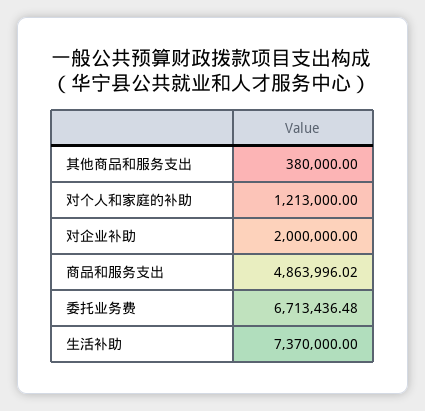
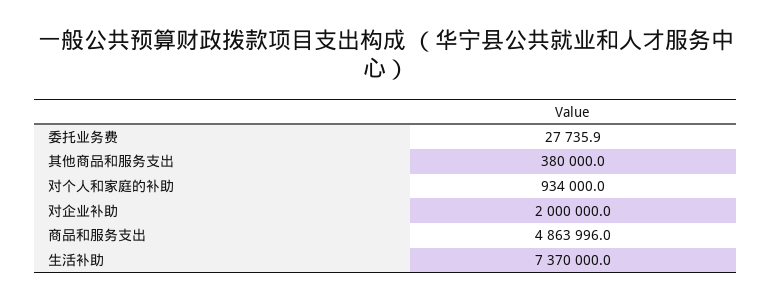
对个人和家庭的补助: 1213000 -> 934000
委托业务费: 6713436.48 -> 27735.9

